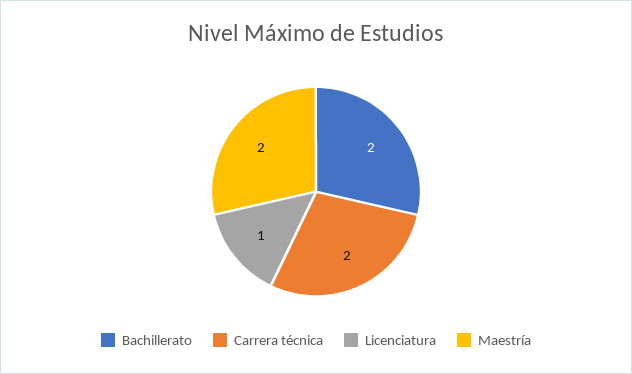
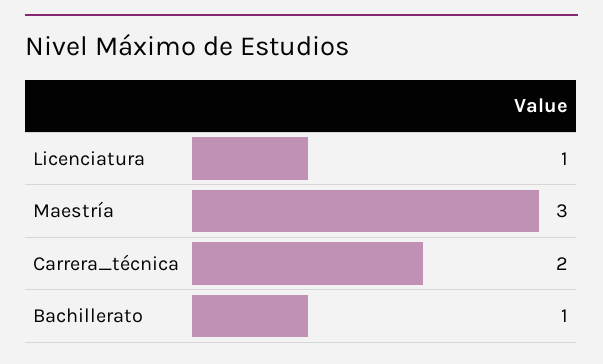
Bachillerato: 2 -> 1
Maestría: 2 -> 3

